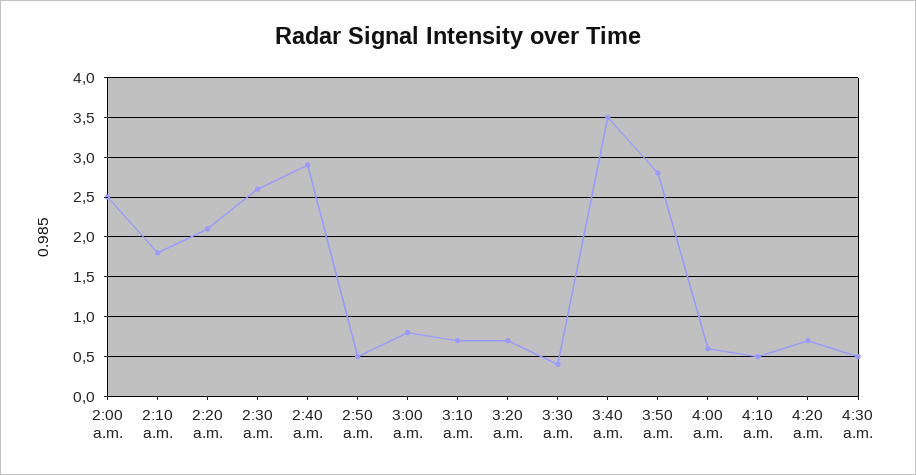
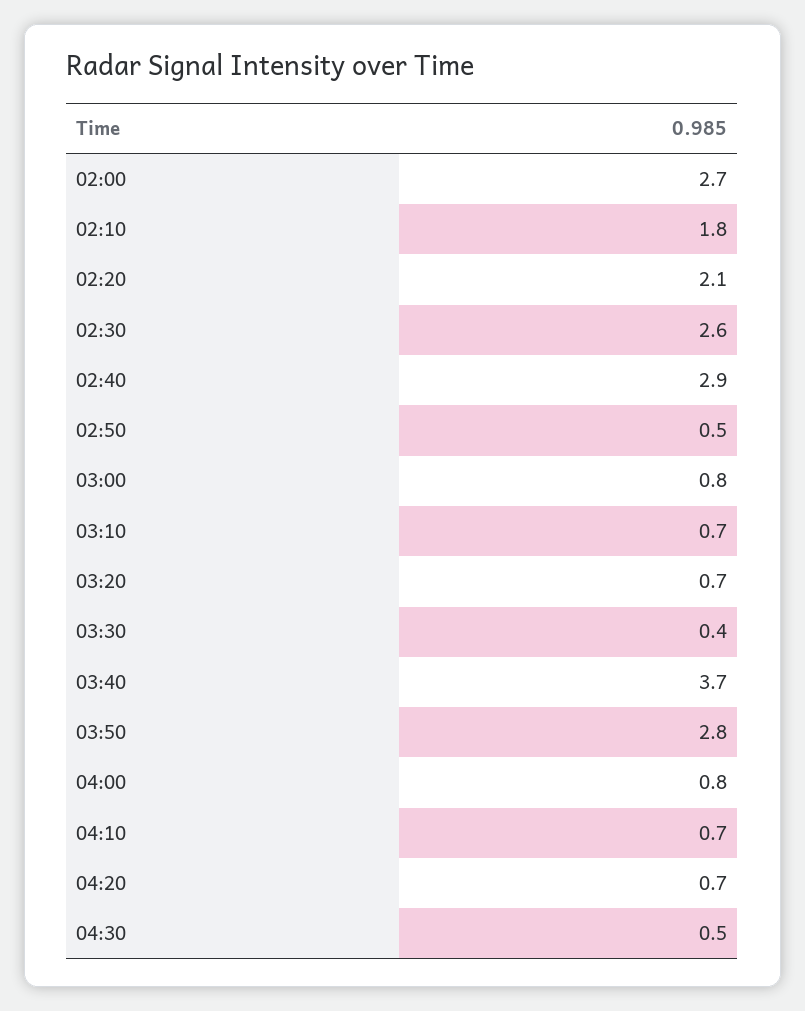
2:00 a.m.: 2.5 -> 2.7
3:40 a.m.: 3.5 -> 3.7
4:00 a.m.: 0.6 -> 0.8
4:10 a.m.: 0.5 -> 0.7

